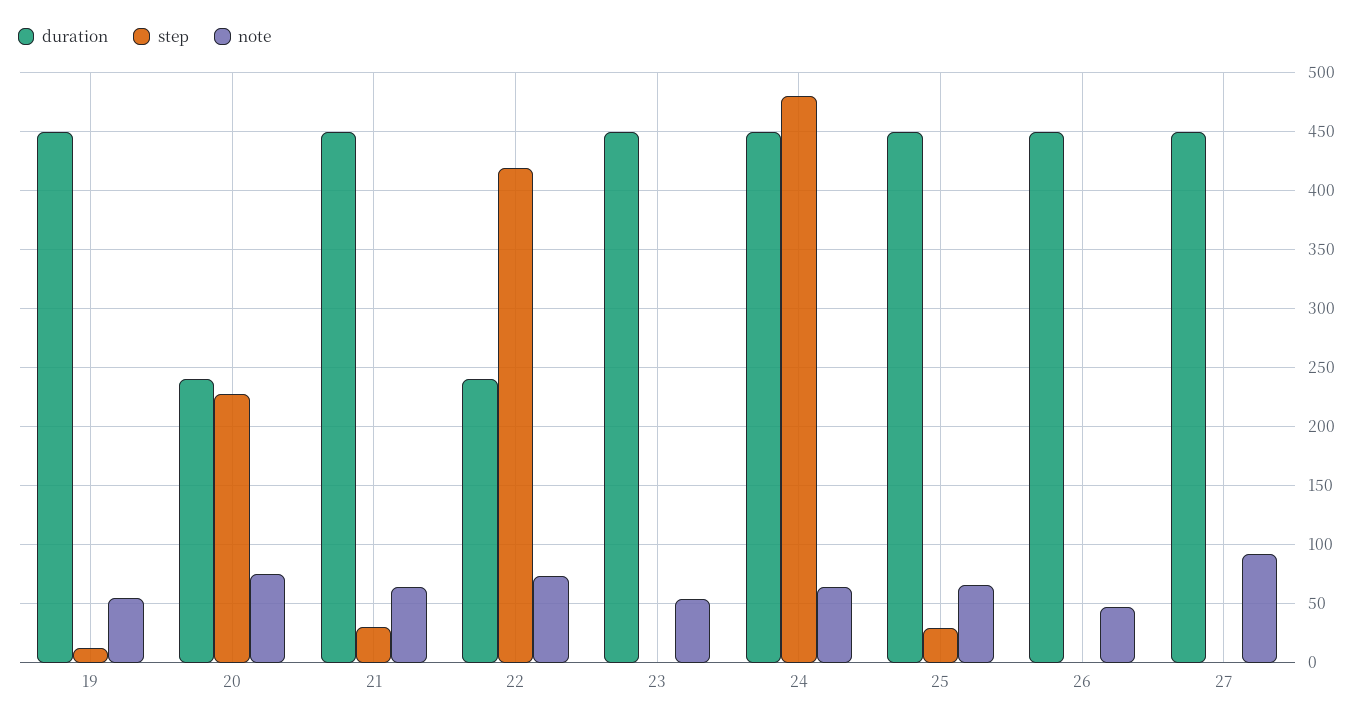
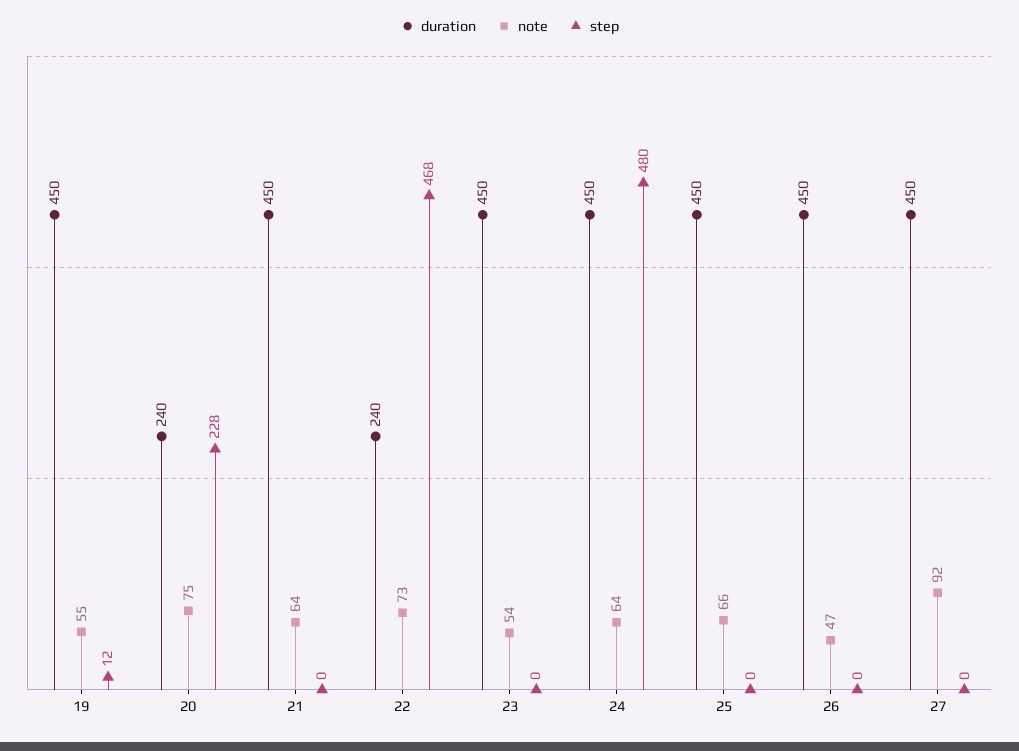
step, 21: 30 -> 0
step, 22: 420 -> 468
step, 25: 30 -> 0

